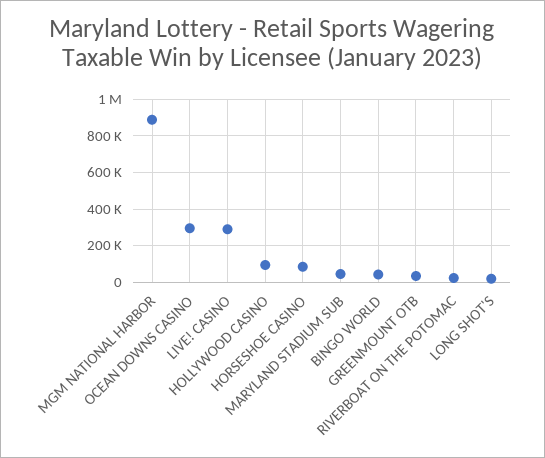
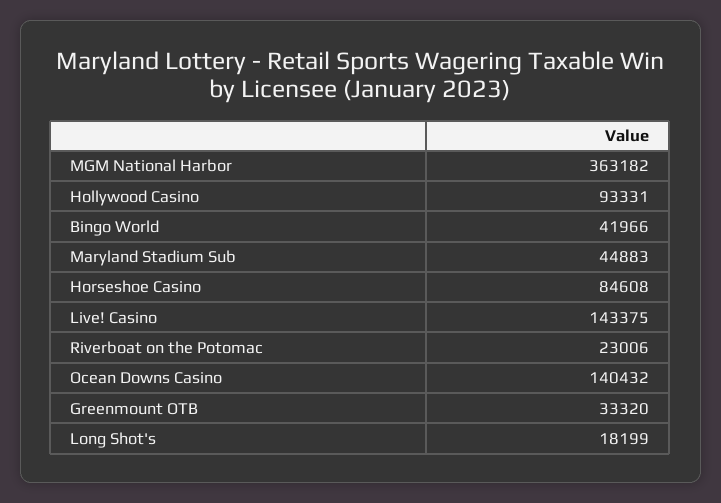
MGM NATIONAL HARBOR: 900000 -> 363182
OCEAN DOWNS CASINO: 300000 -> 140432
LIVE! CASINO: 300000 -> 143375

